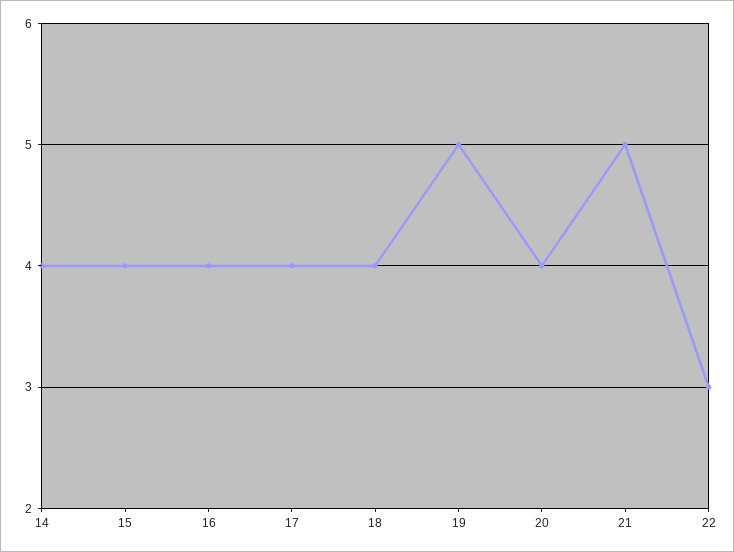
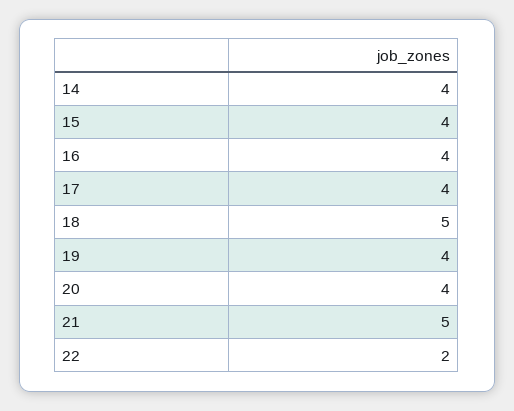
18: 4 -> 5
19: 5 -> 4
22: 3 -> 2

